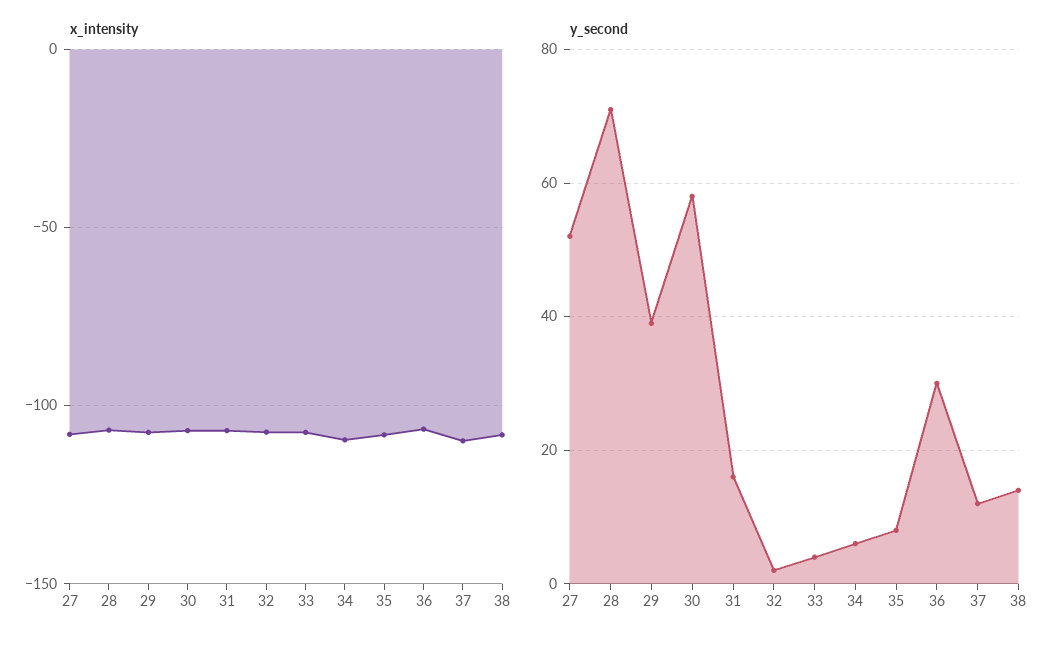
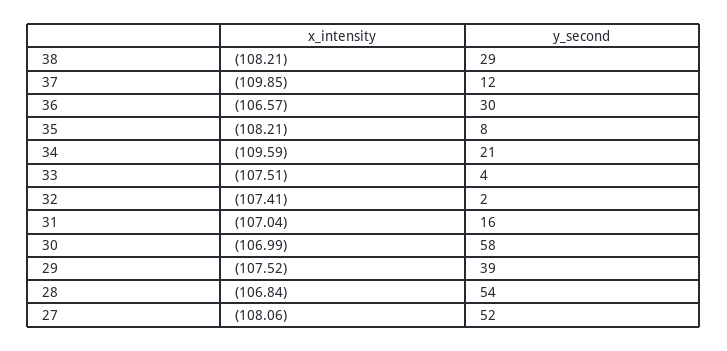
y_second, 28: 70 -> 54
y_second, 34: 5 -> 21
y_second, 38: 15 -> 29

